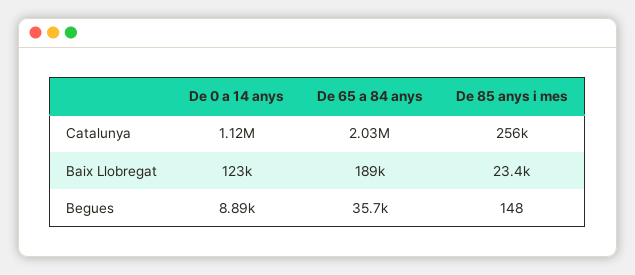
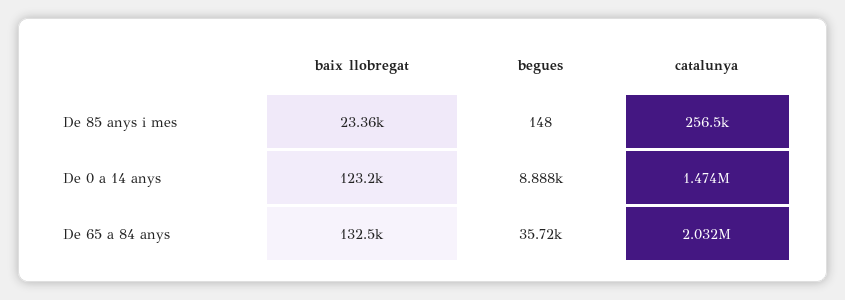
De 0 a 14 anys, Catalunya: 1120000 -> 1474000
De 65 a 84 anys, Baix Llobregat: 189000 -> 132500

